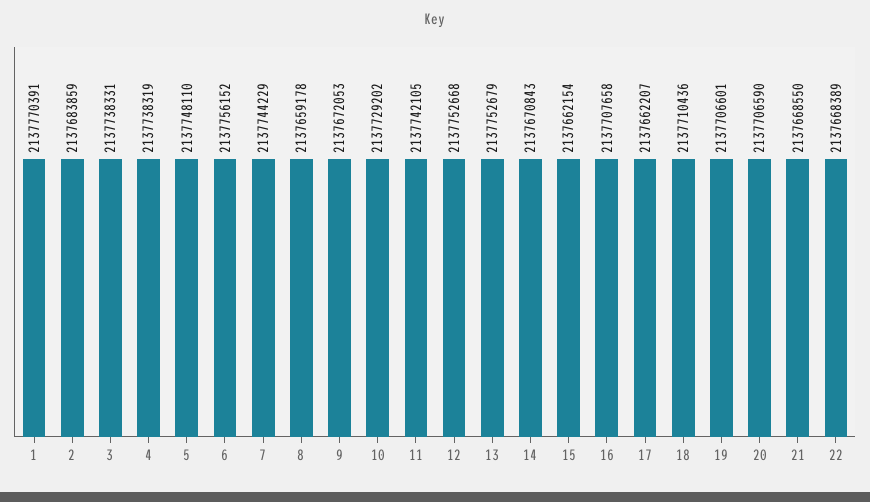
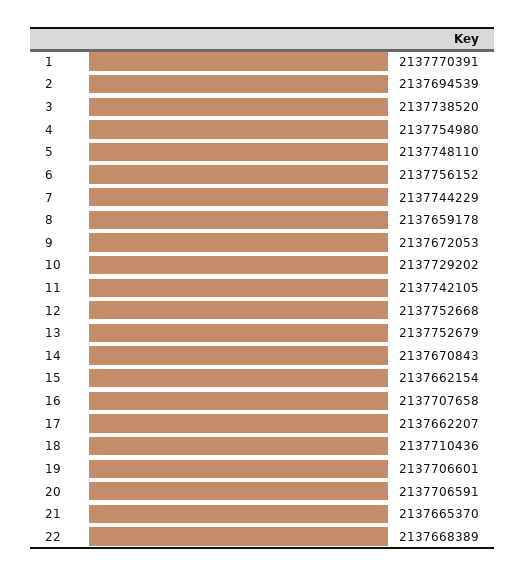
2: 2137683859 -> 2137694539
3: 2137738331 -> 2137738520
4: 2137738319 -> 2137754980
20: 2137706590 -> 2137706591
21: 2137668550 -> 2137665370

